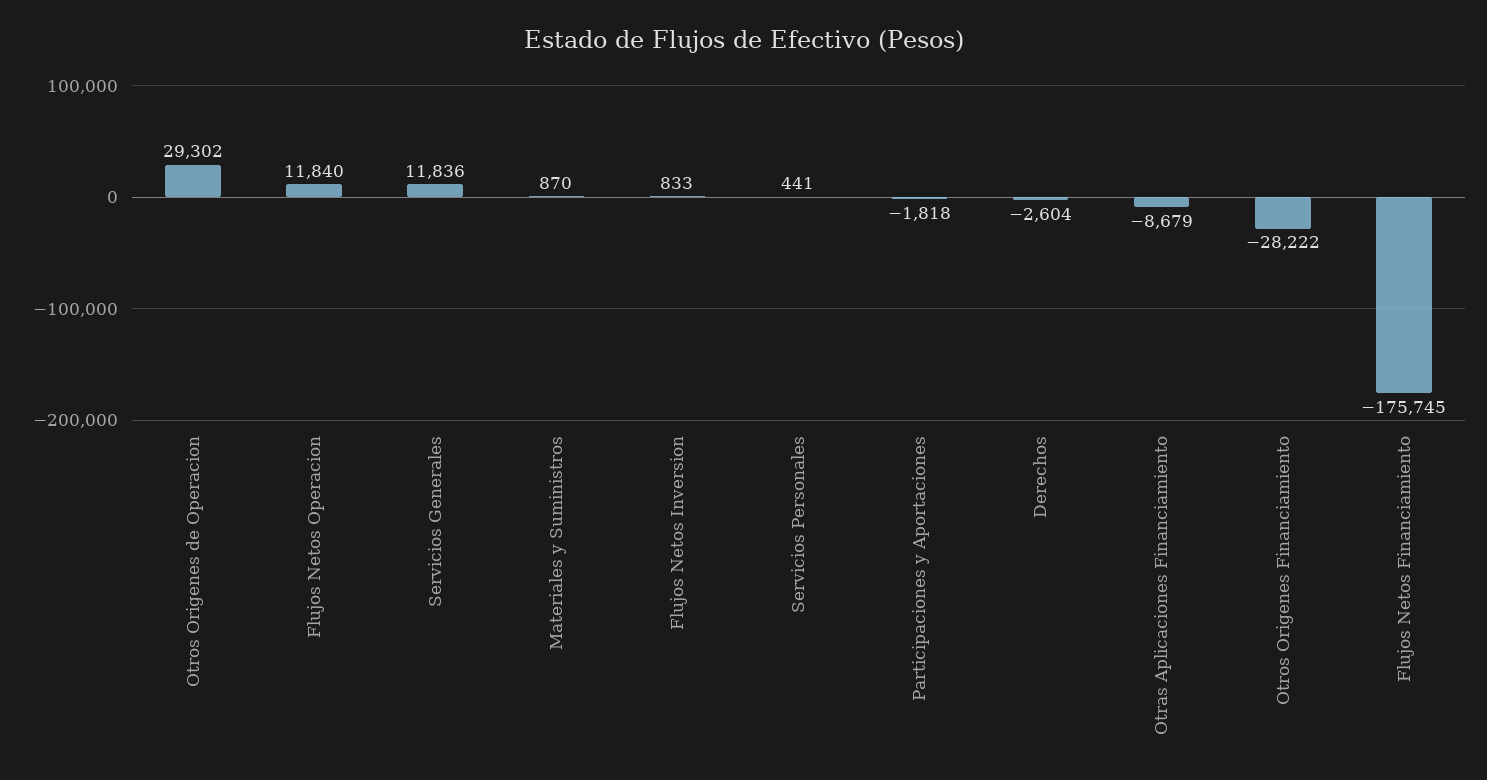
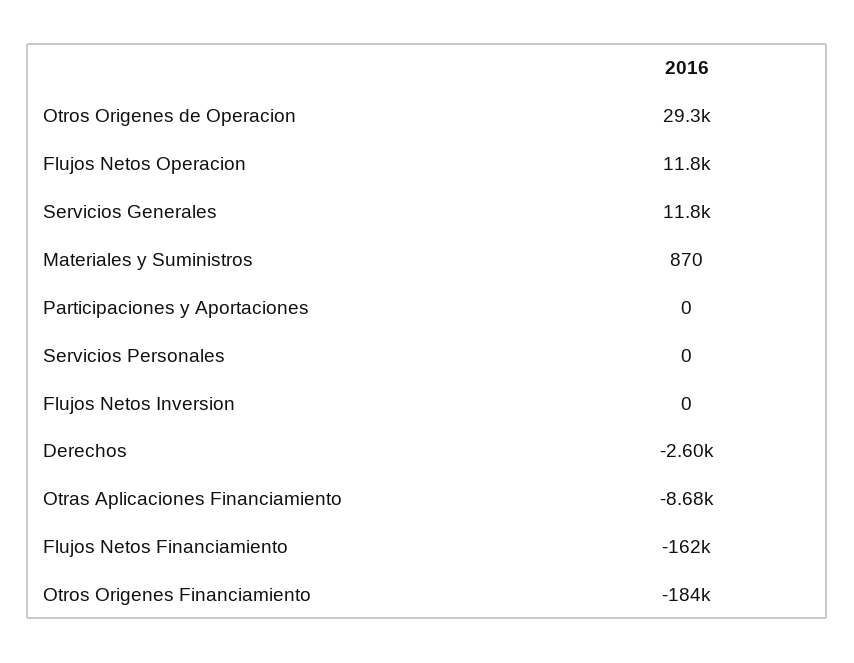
Flujos Netos Inversion: 833 -> 0
Servicios Personales: 441 -> 0
Participaciones y Aportaciones: -1818 -> 0
Otros Origenes Financiamiento: -28222 -> -184000
Flujos Netos Financiamiento: -175745 -> -162000

